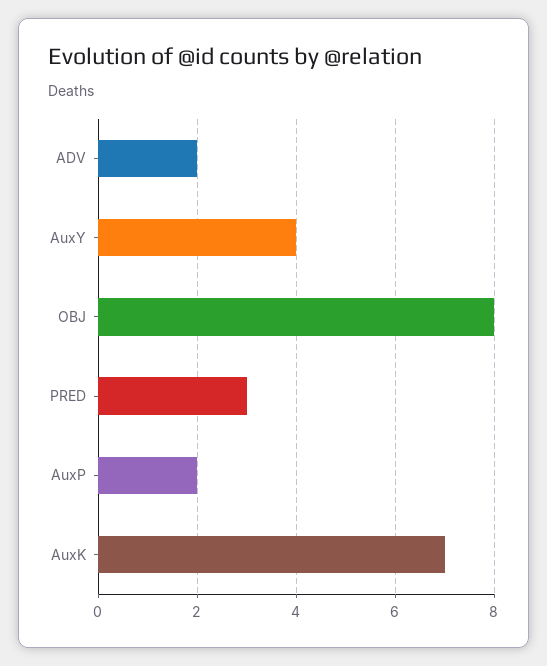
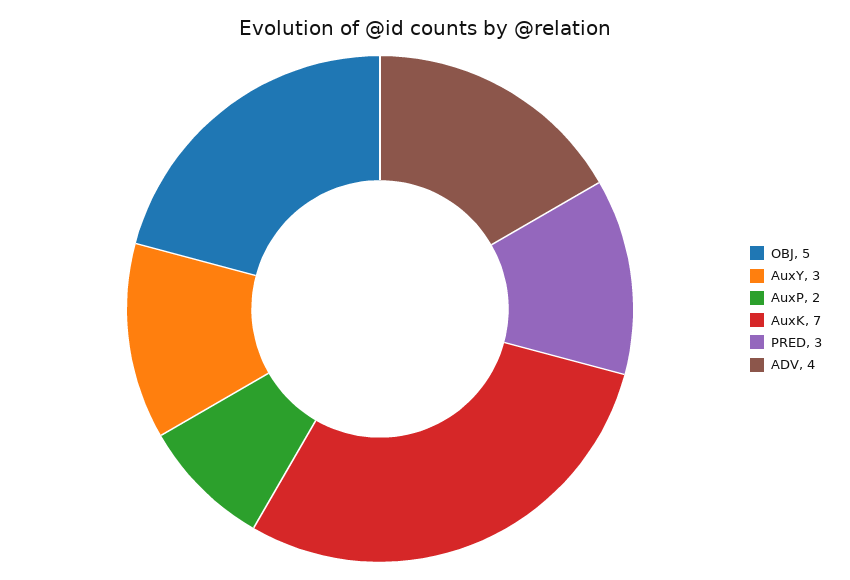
ADV: 2 -> 4
AuxY: 4 -> 3
OBJ: 8 -> 5

